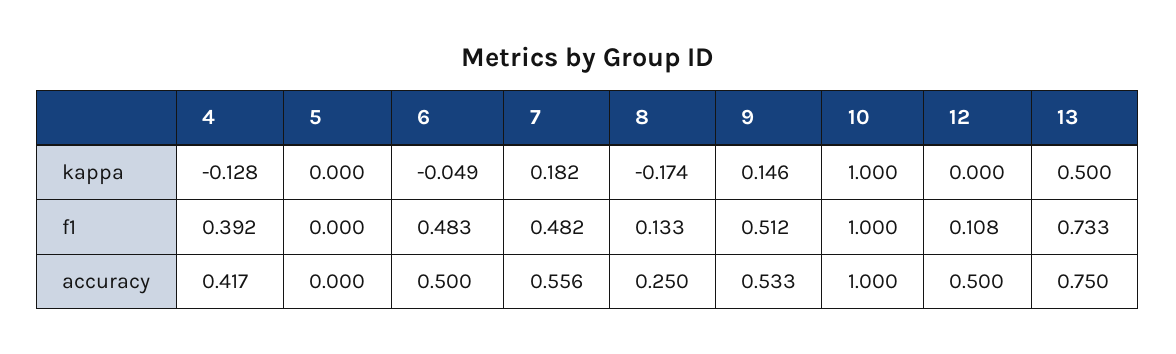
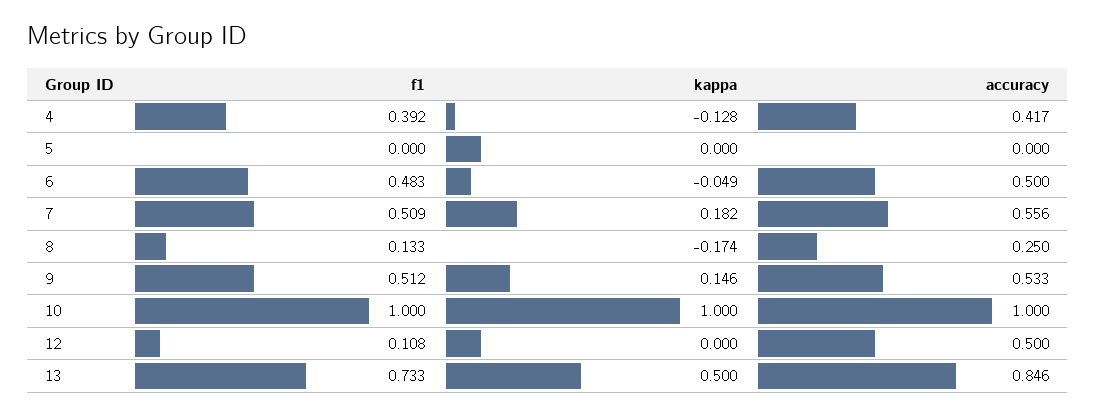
7, f1: 0.482 -> 0.509
13, accuracy: 0.75 -> 0.846

